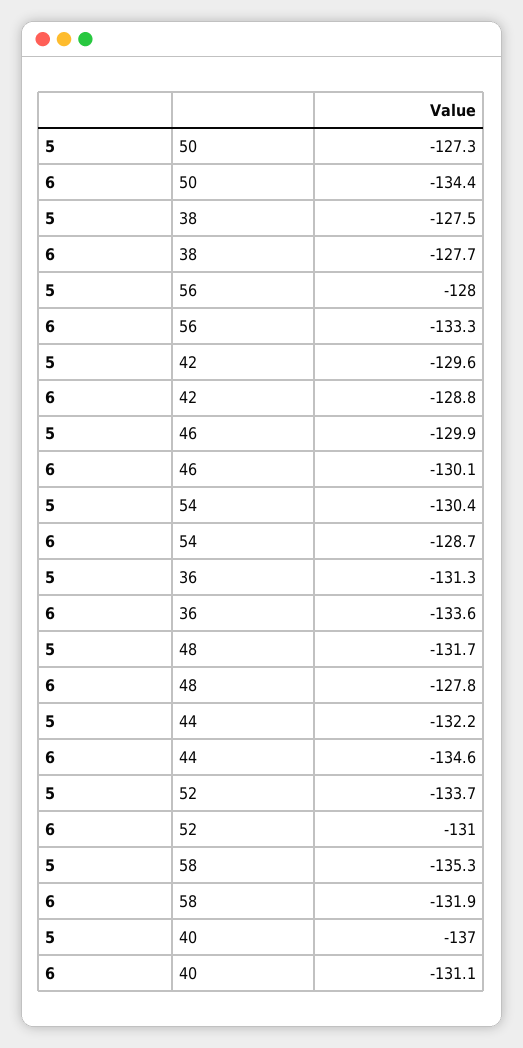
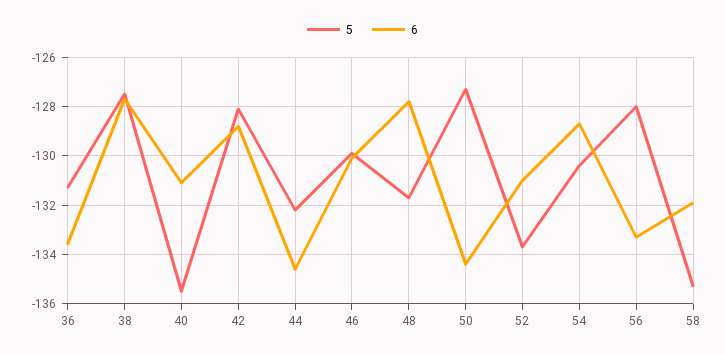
5, 42: -129.6 -> -128
5, 40: -137 -> -135.5

